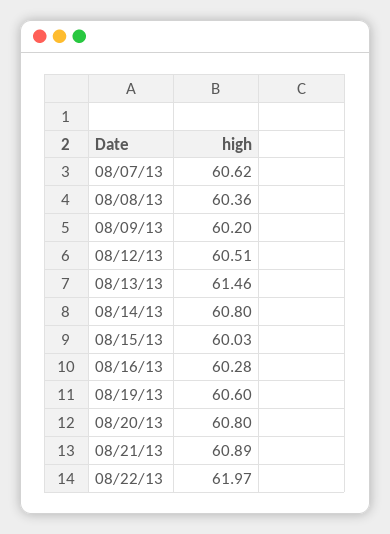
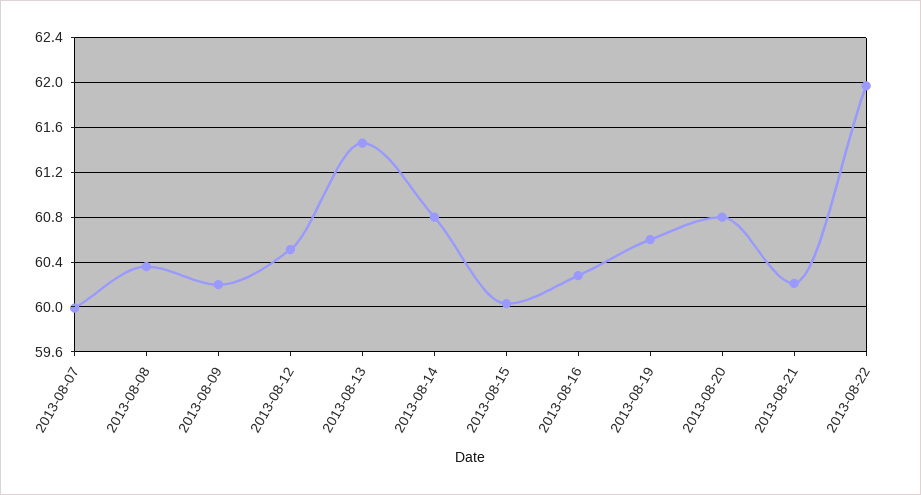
08/07/13: 60.62 -> 60
08/21/13: 60.89 -> 60.2

